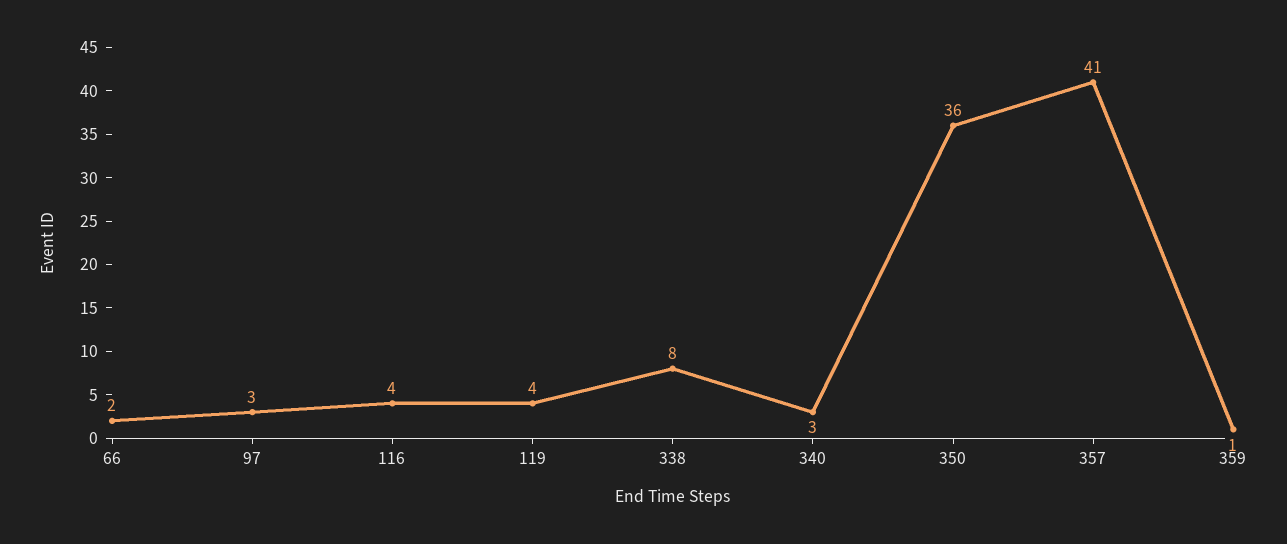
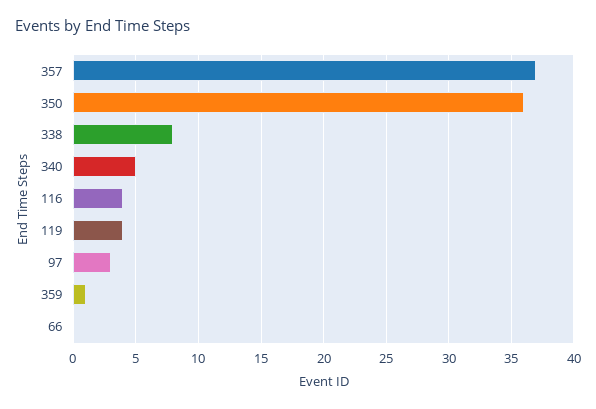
66: 2 -> 0
340: 3 -> 5
357: 41 -> 37

